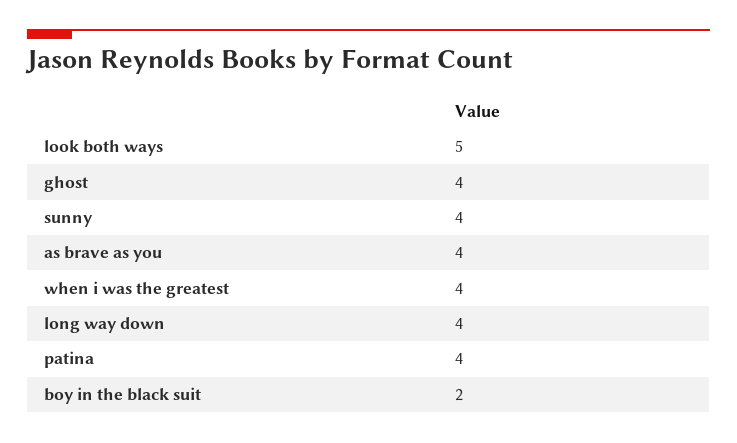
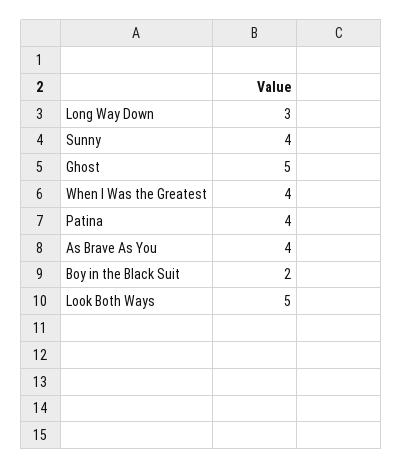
ghost: 4 -> 5
long way down: 4 -> 3

